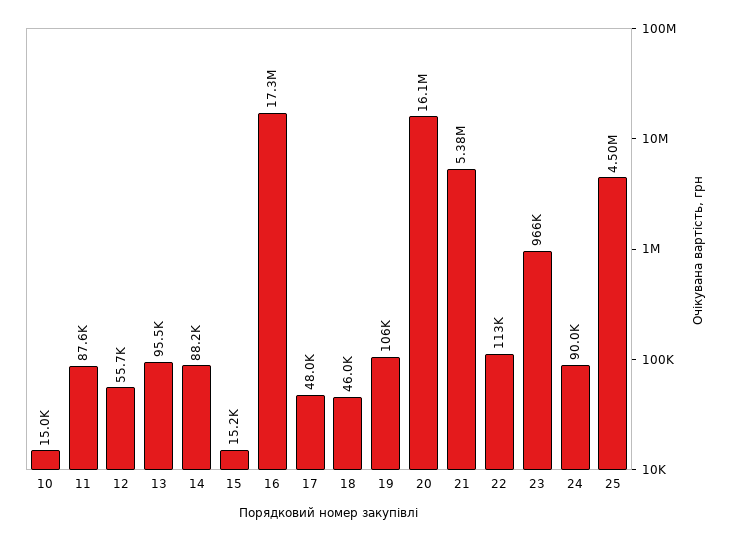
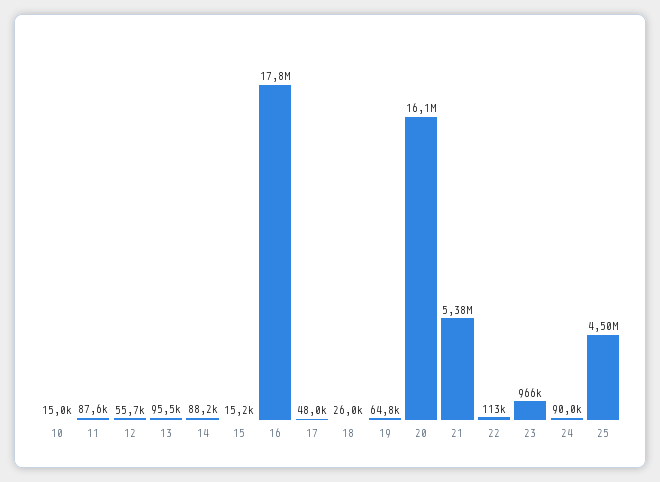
16: 17300000 -> 17800000
18: 46000 -> 26000
19: 106000 -> 64800

